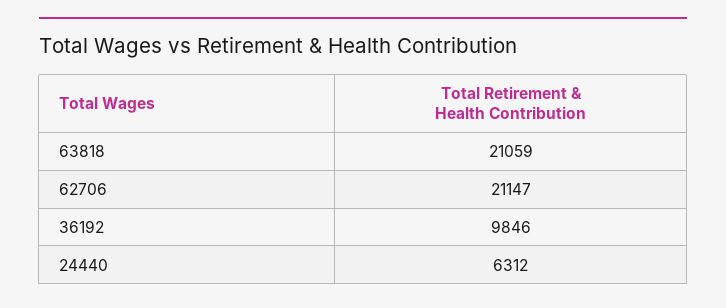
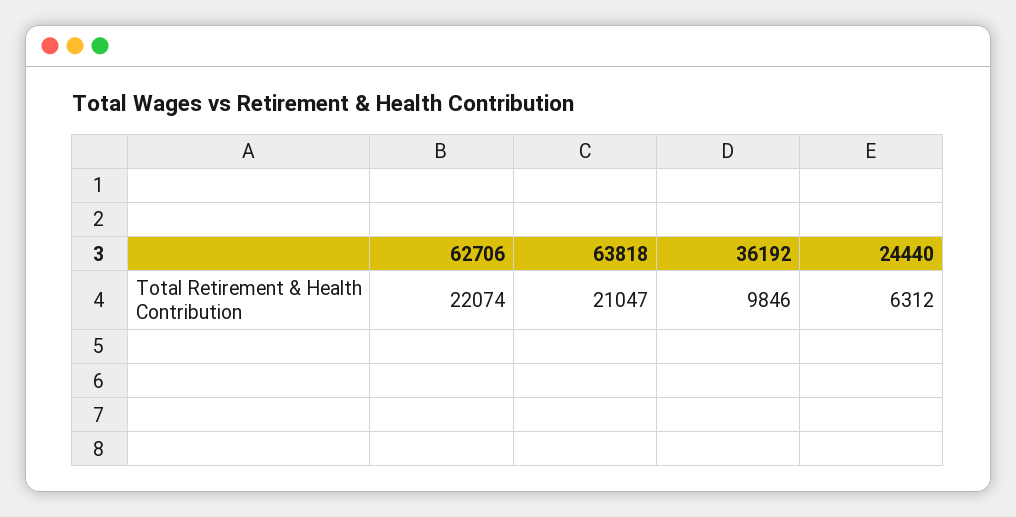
63818: 21059 -> 21047
62706: 21147 -> 22074

